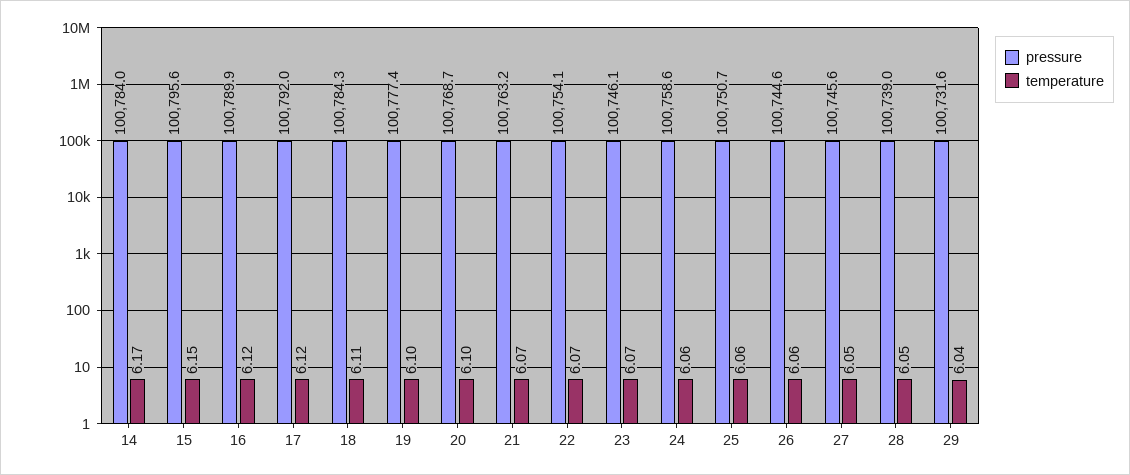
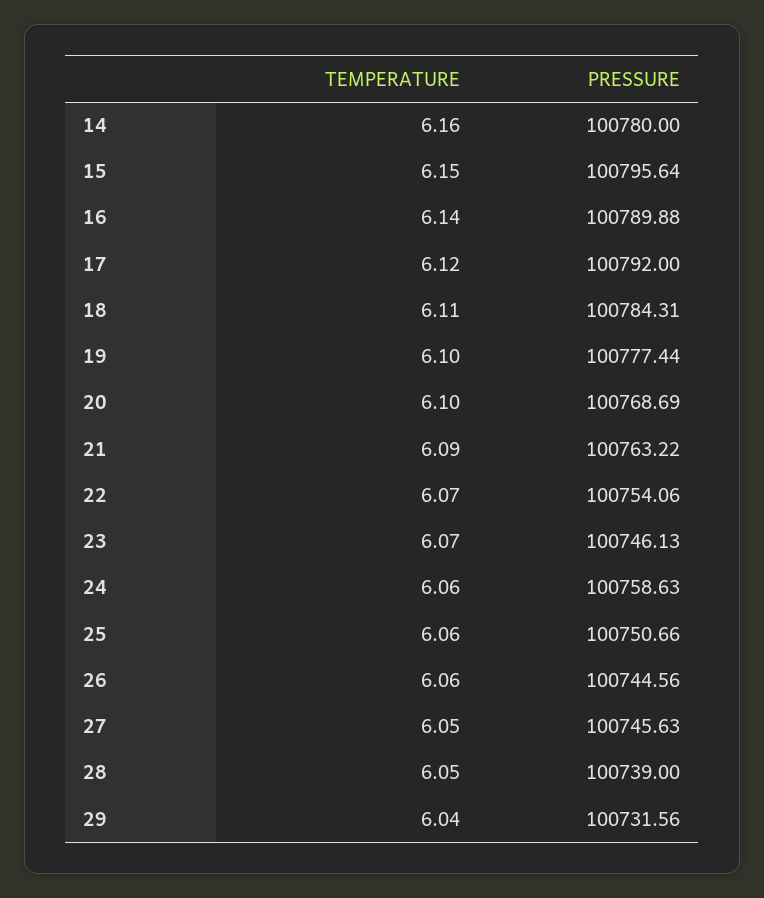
pressure, 14: 100784 -> 100780
temperature, 14: 6.17 -> 6.16
temperature, 16: 6.12 -> 6.14
temperature, 21: 6.07 -> 6.09

